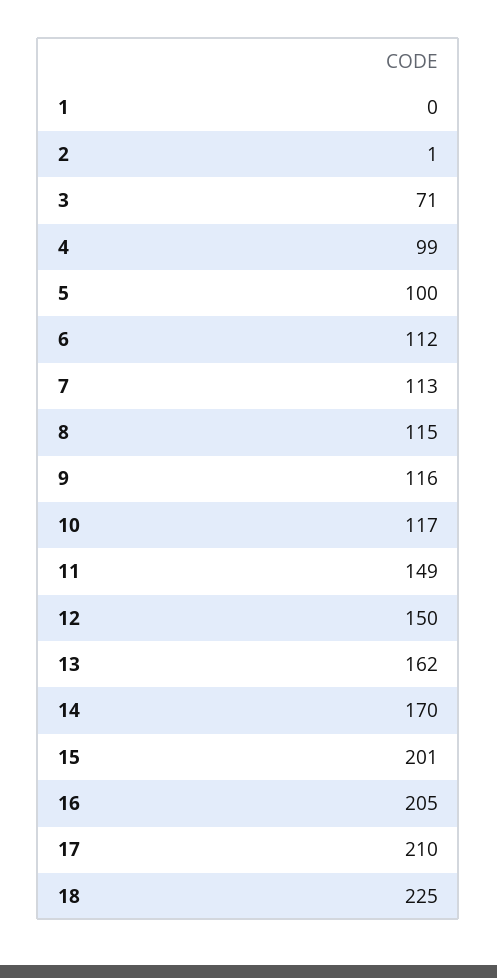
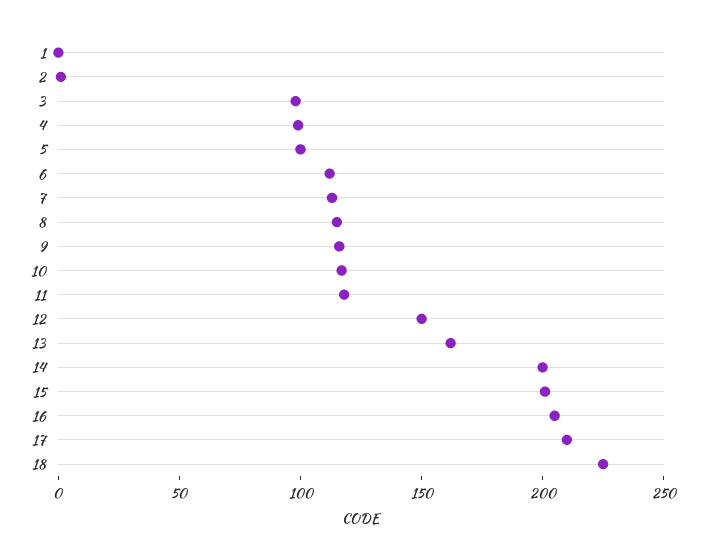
3: 71 -> 100
11: 149 -> 120
14: 170 -> 200

